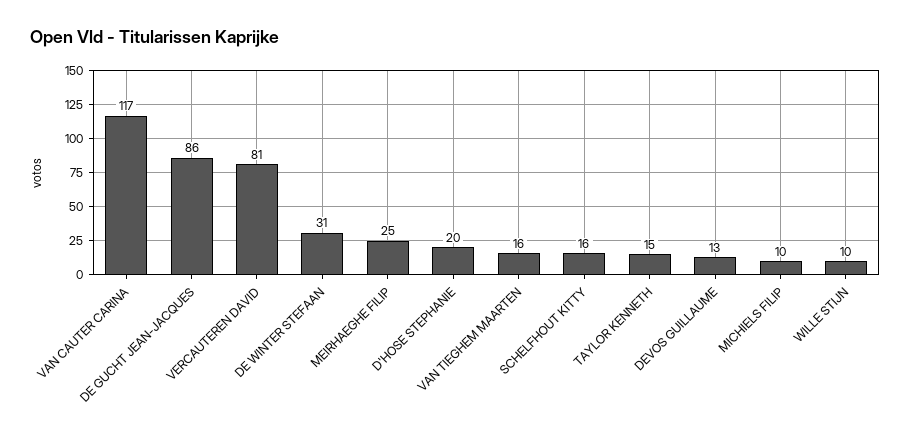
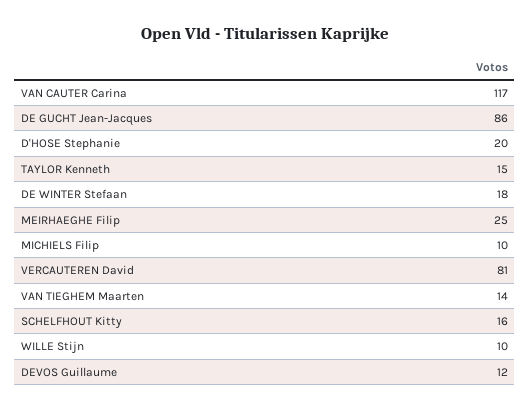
DE WINTER STEFAAN: 31 -> 18
VAN TIEGHEM MAARTEN: 16 -> 14
DEVOS GUILLAUME: 13 -> 12

